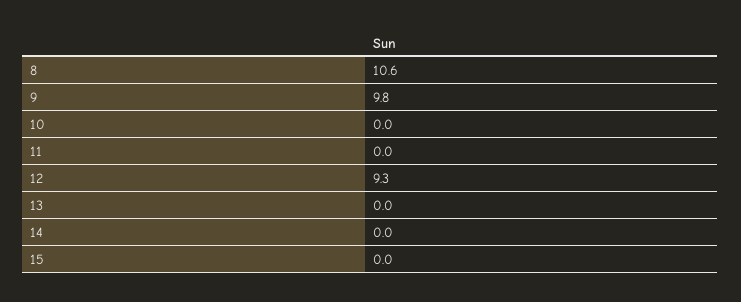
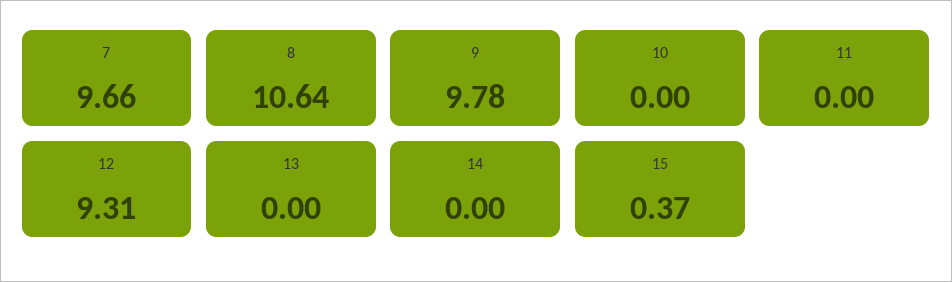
15: 0 -> 0.37
7: none -> 9.66

